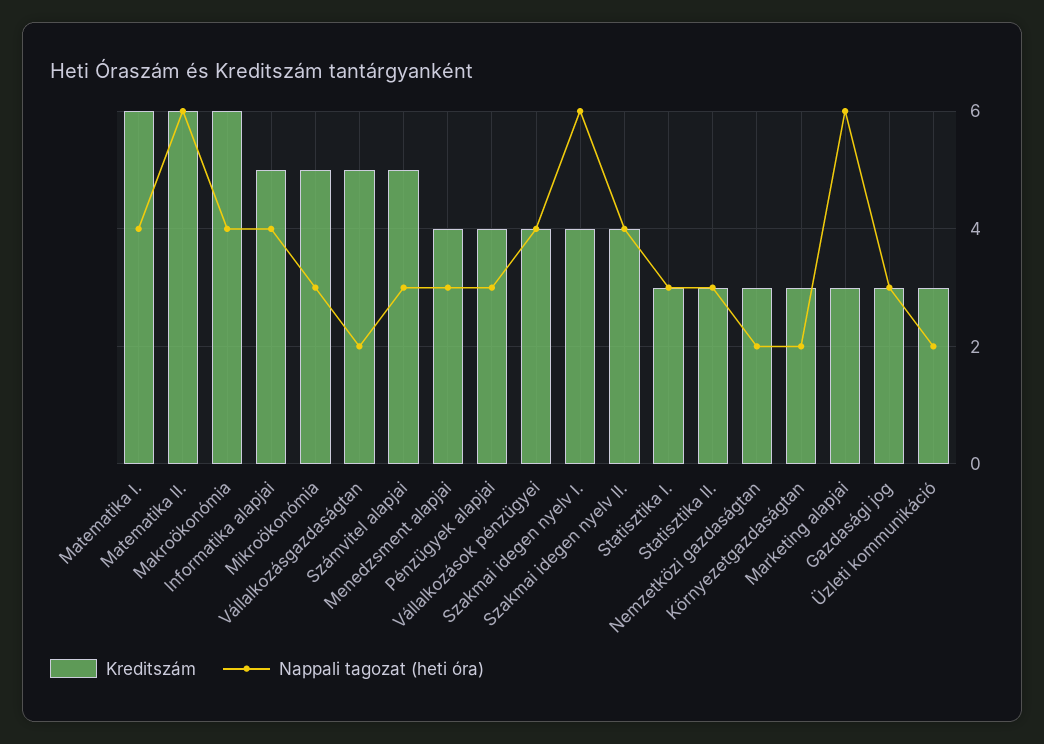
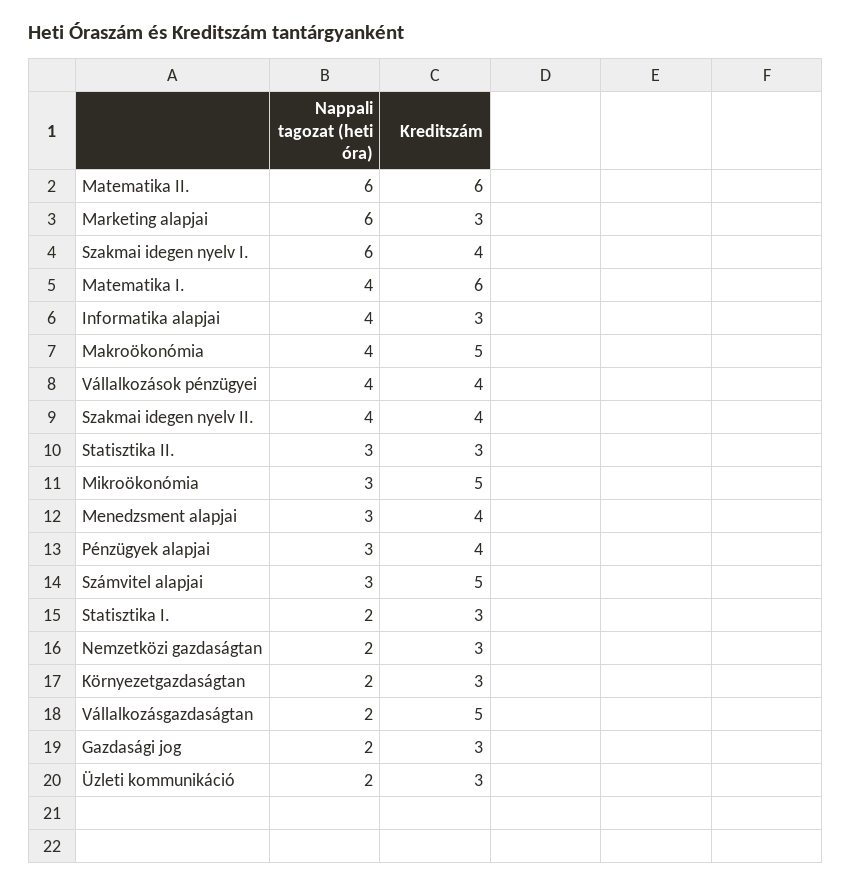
Kreditszám, Makroökonómia: 6 -> 5
Kreditszám, Informatika alapjai: 5 -> 3
Nappali tagozat (heti óra), Statisztika I.: 3 -> 2
Nappali tagozat (heti óra), Gazdasági jog: 3 -> 2

